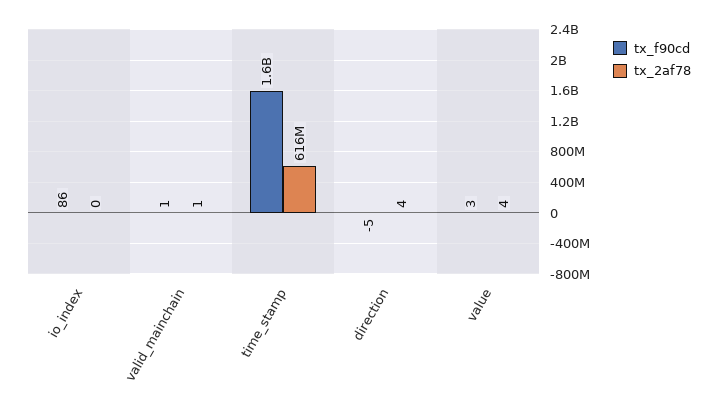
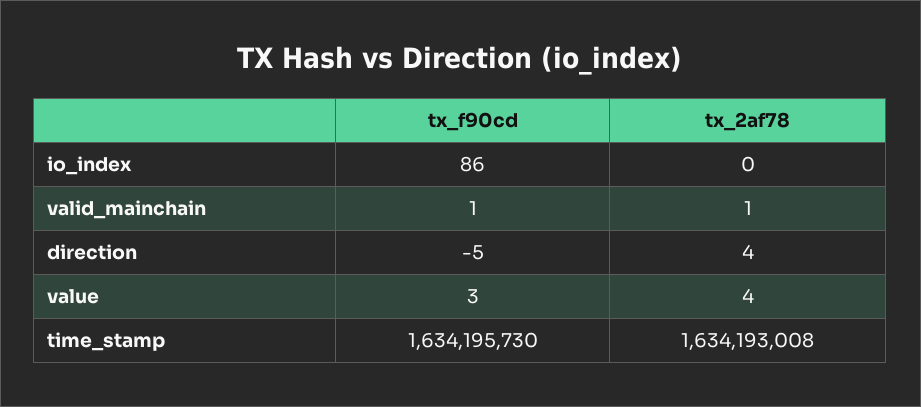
tx_2af78, time_stamp: 616000000 -> 1634193008

